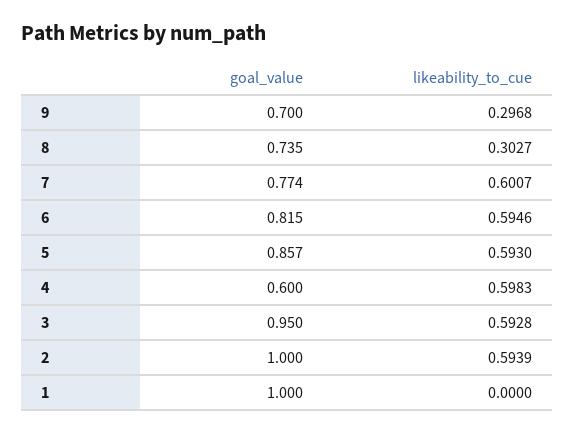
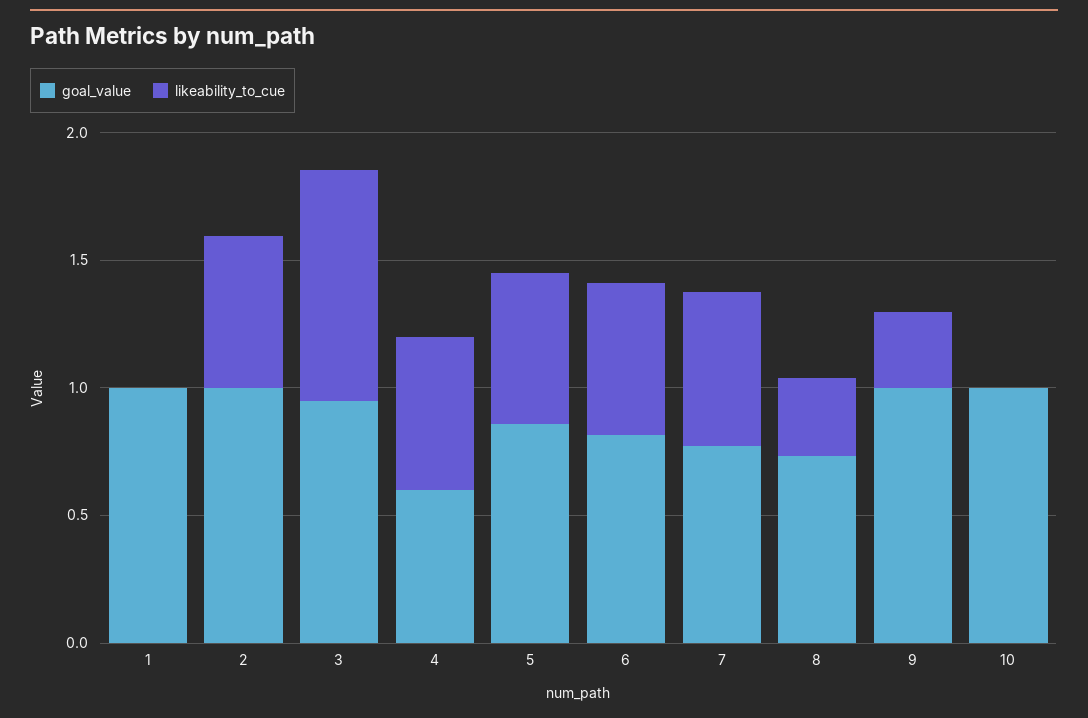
goal_value, 9: 0.7 -> 1
likeability_to_cue, 3: 0.5928 -> 0.9
goal_value, 10: none -> 1
likeability_to_cue, 10: none -> 0

